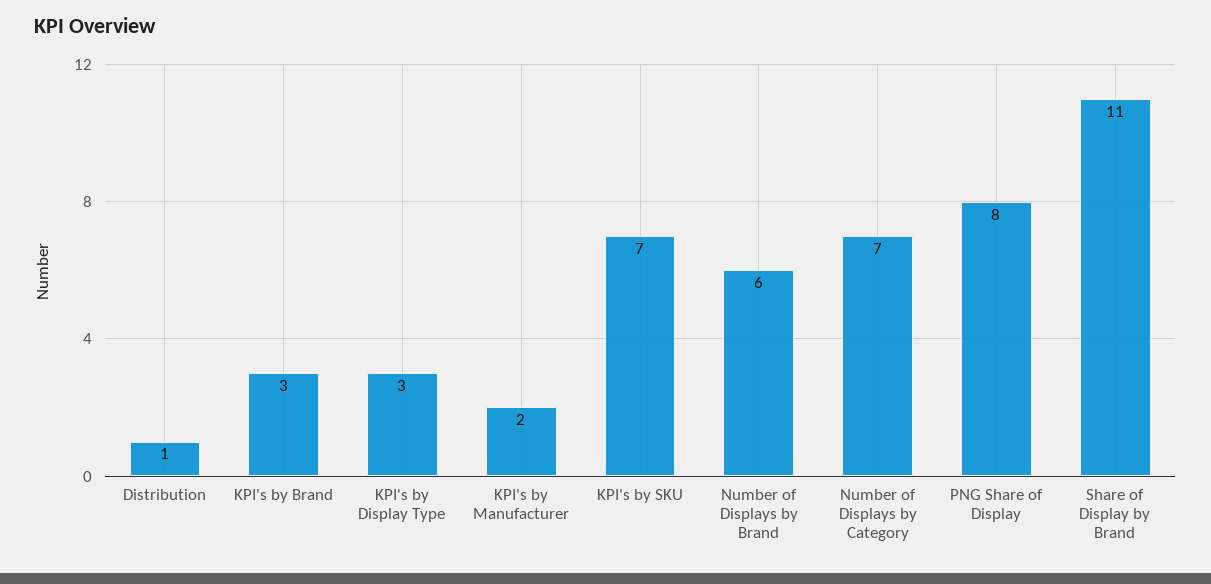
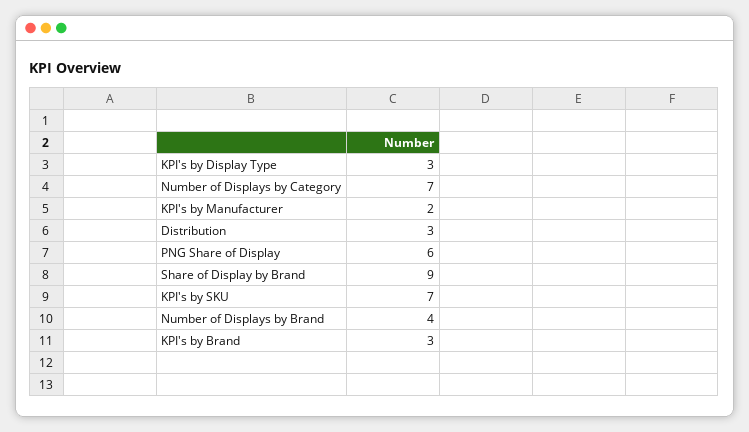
Distribution: 1 -> 3
Number of Displays by Brand: 6 -> 4
PNG Share of Display: 8 -> 6
Share of Display by Brand: 11 -> 9

